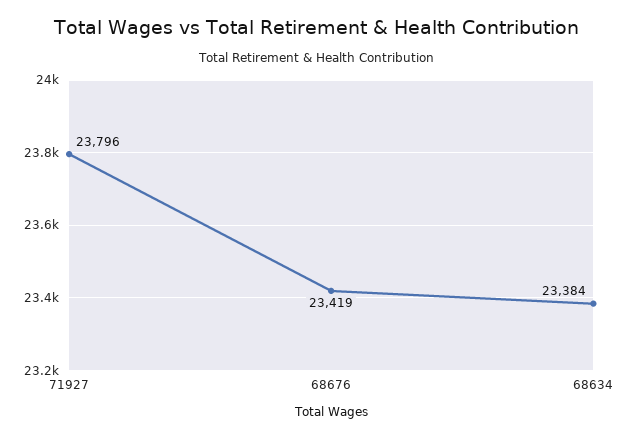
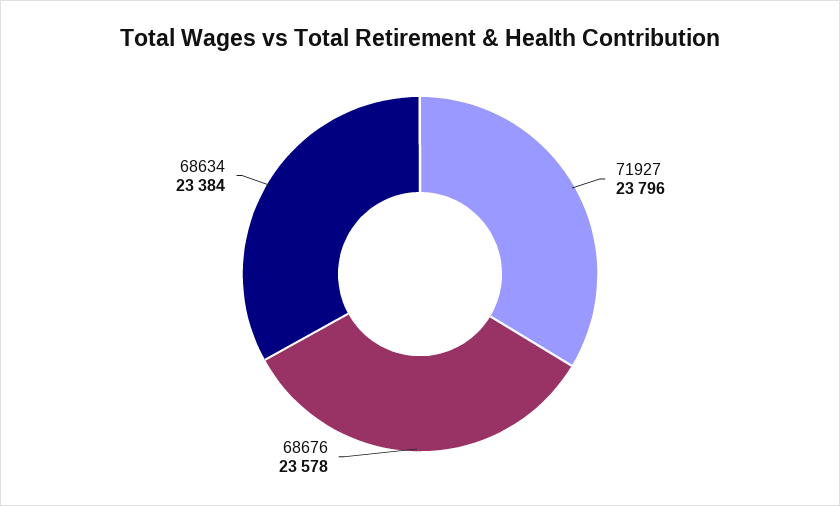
68676: 23419 -> 23578

